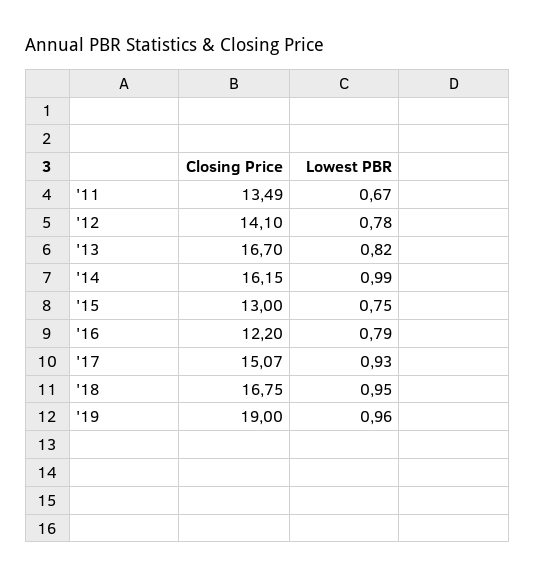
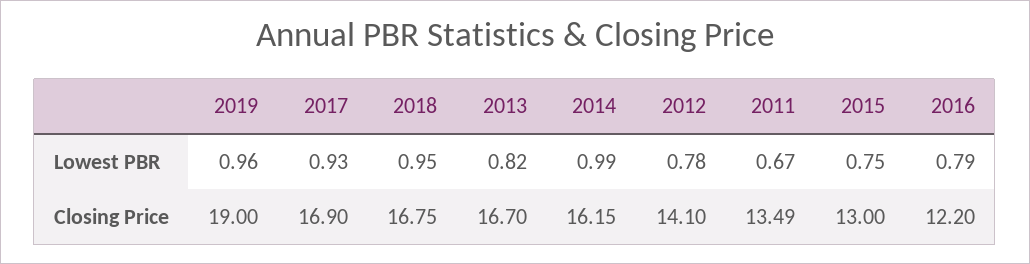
Closing Price, '17: 15.07 -> 16.9

